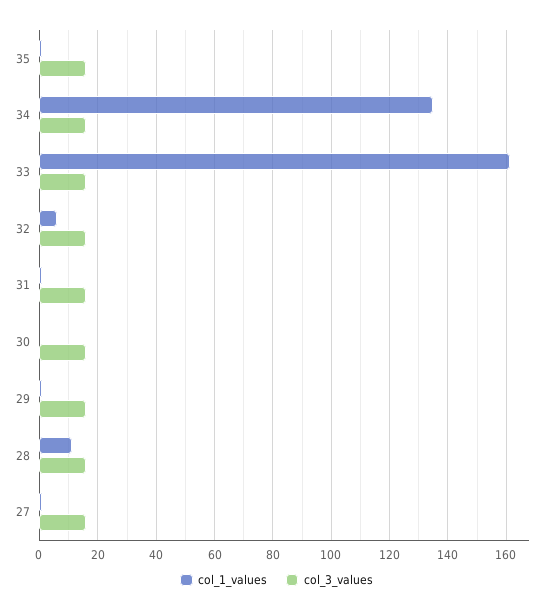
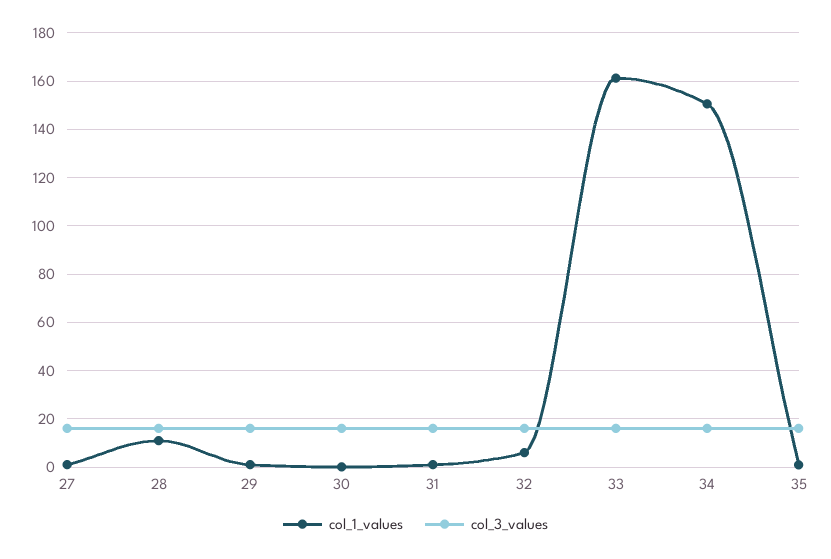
col_1_values, 34: 135 -> 150

